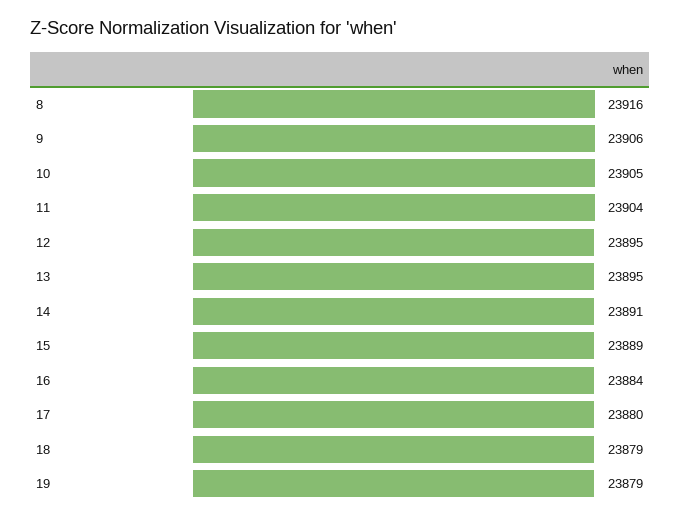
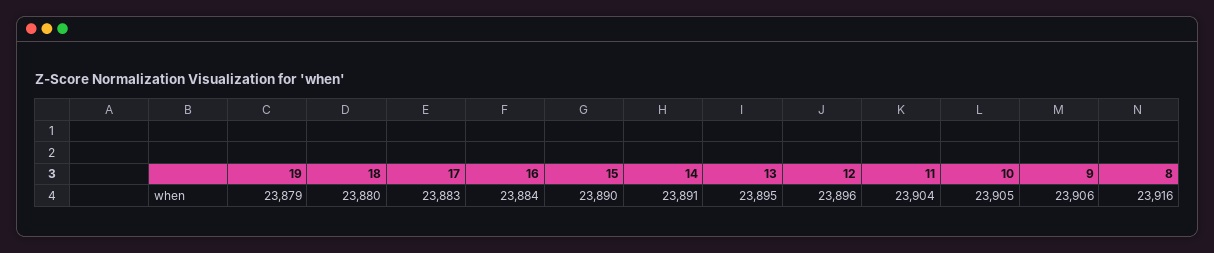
12: 23895 -> 23896
15: 23889 -> 23890
17: 23880 -> 23883
18: 23879 -> 23880

